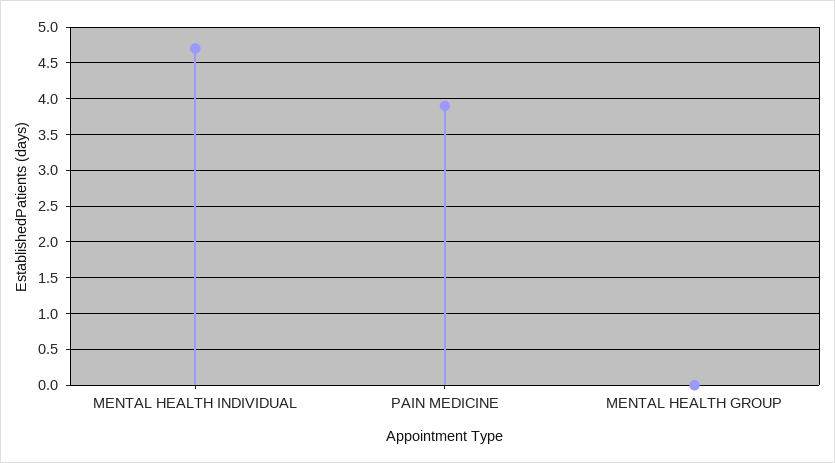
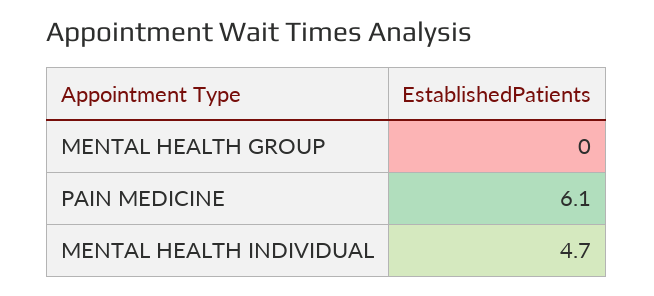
PAIN MEDICINE: 3.9 -> 6.1

